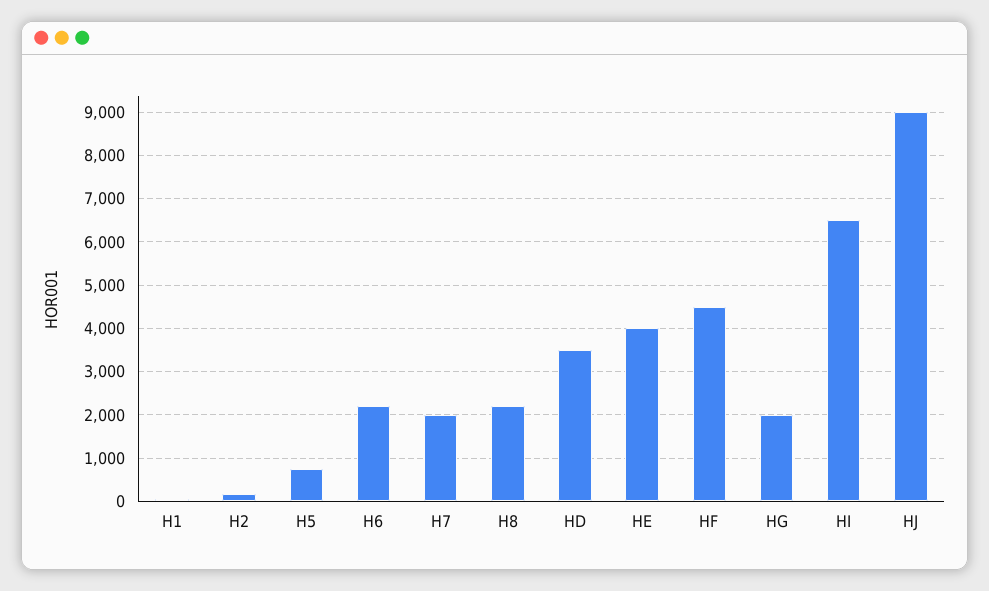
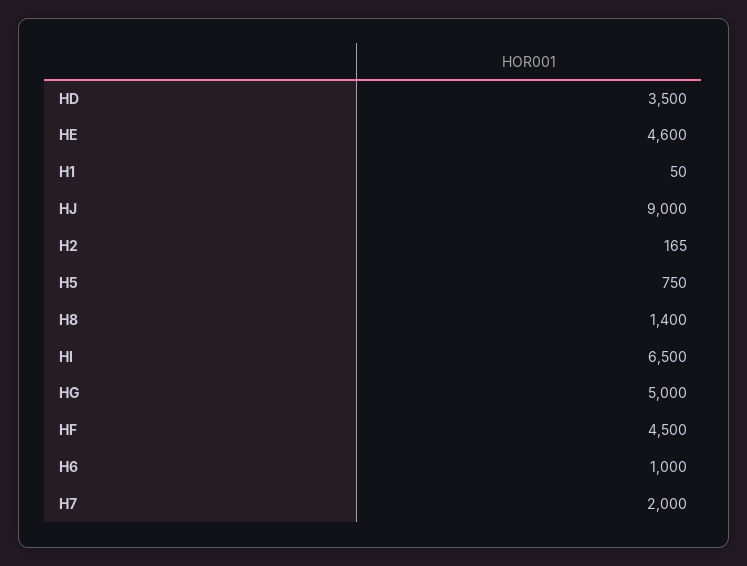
H6: 2200 -> 1000
H8: 2200 -> 1400
HE: 4000 -> 4600
HG: 2000 -> 5000

